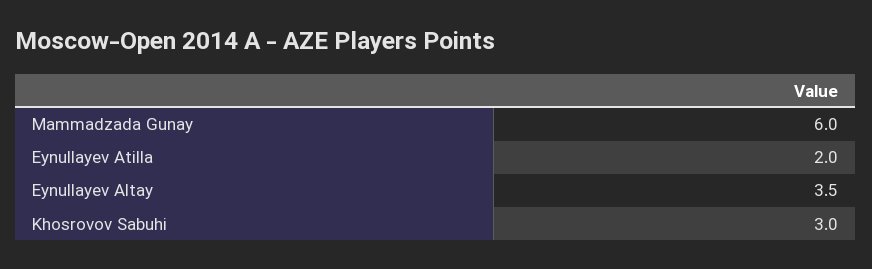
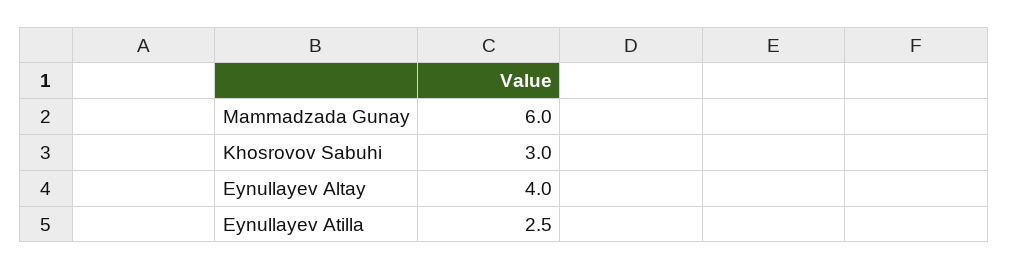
Eynullayev Atilla: 2 -> 2.5
Eynullayev Altay: 3.5 -> 4

